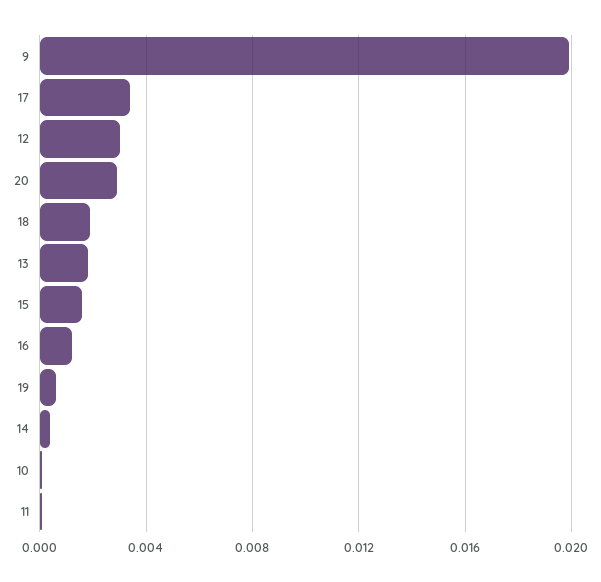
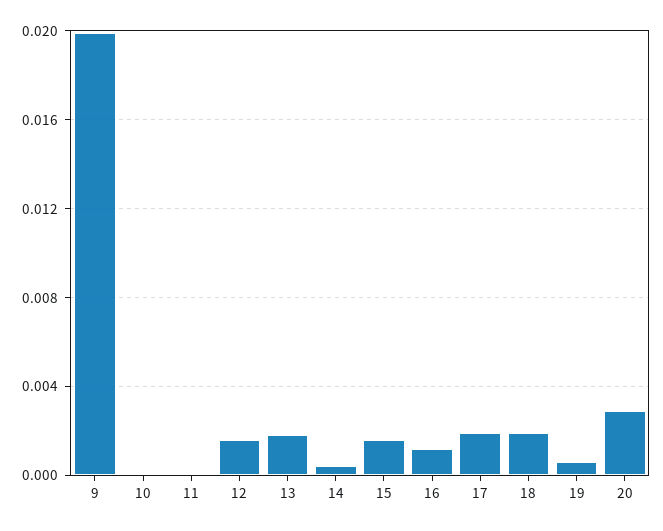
17: 0.0035 -> 0.002
12: 0.003 -> 0.0015

